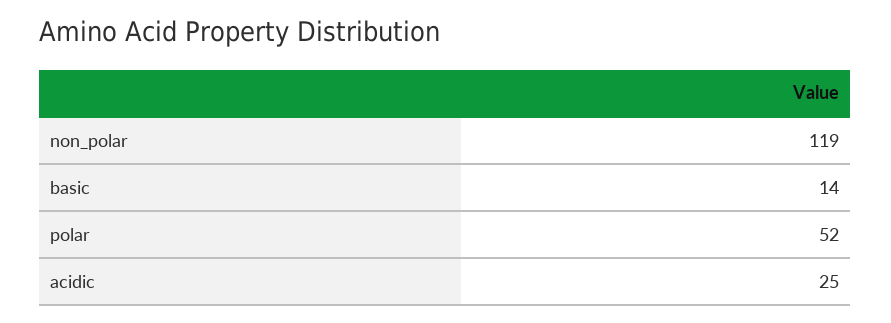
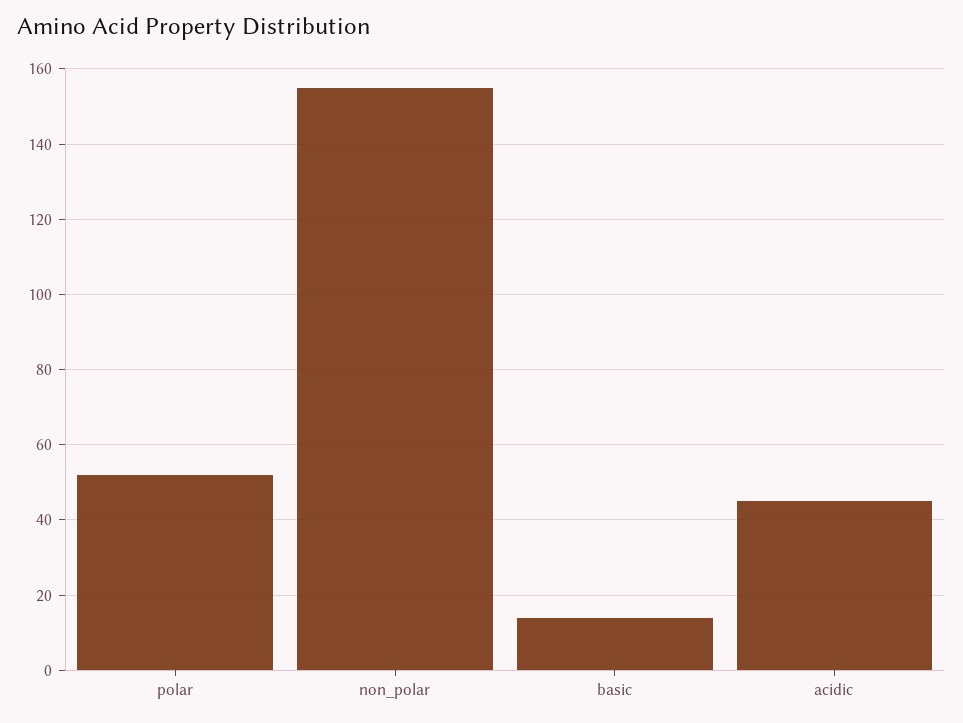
non_polar: 119 -> 155
acidic: 25 -> 45

